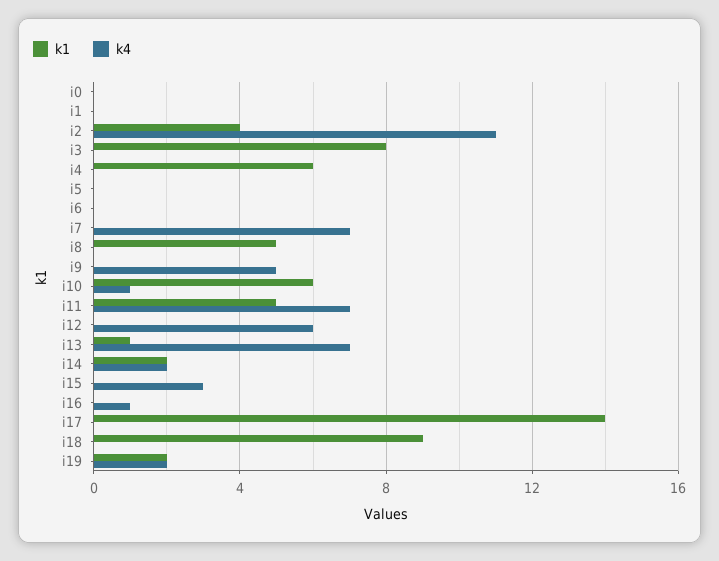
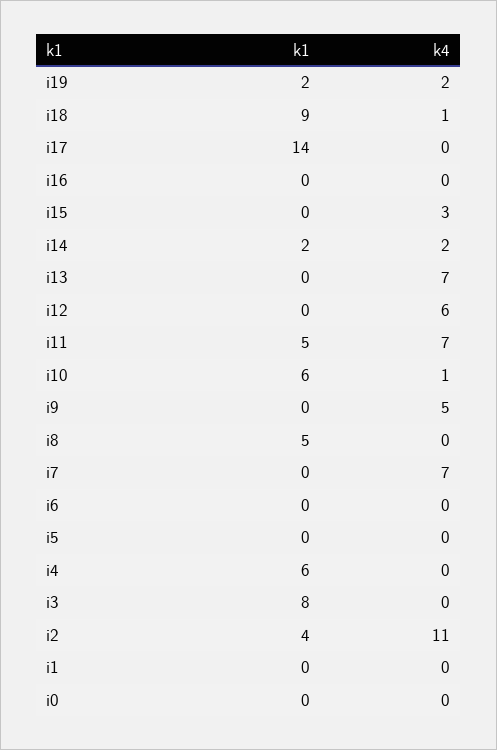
k1, i13: 1 -> 0
k4, i16: 1 -> 0
k4, i18: 0 -> 1

